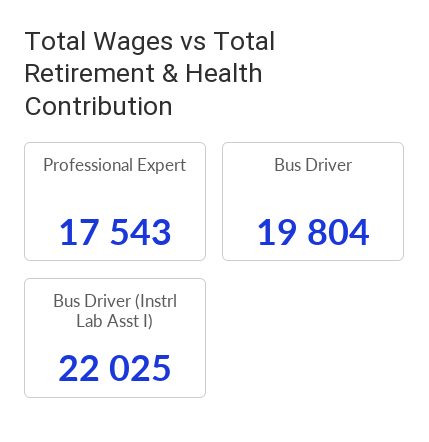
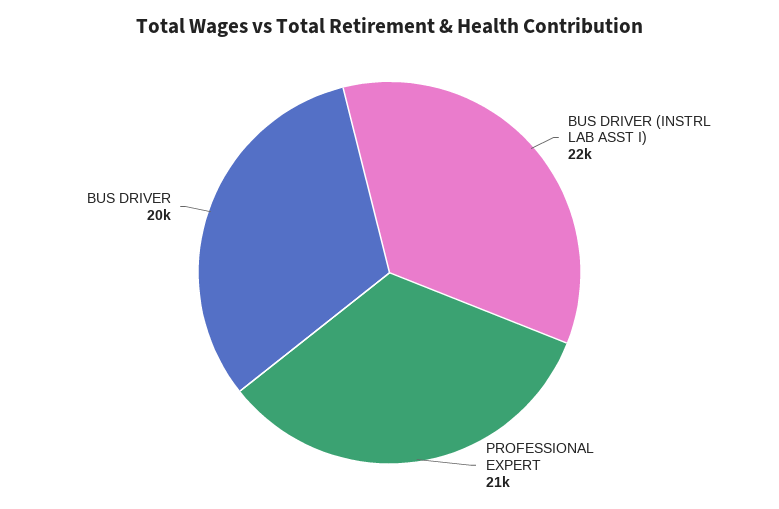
Professional Expert: 17543 -> 21000

